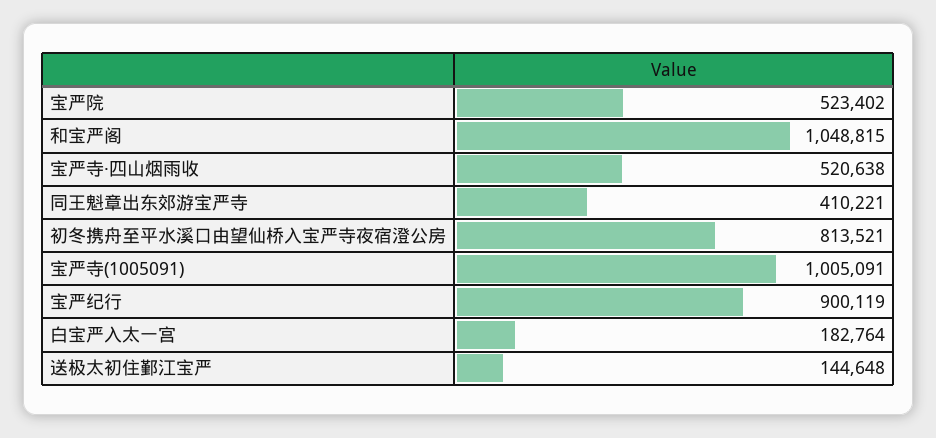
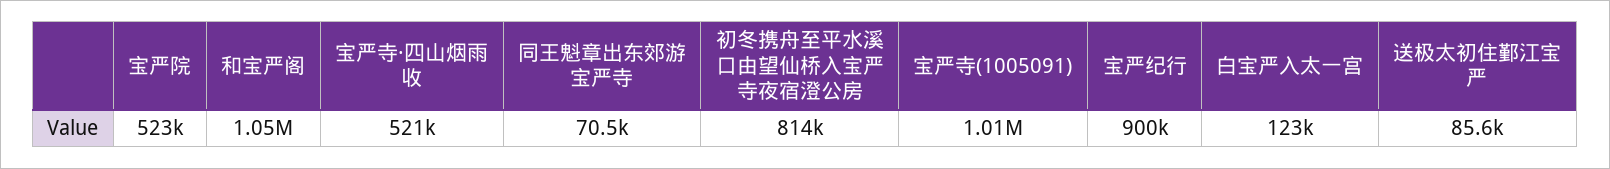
同王魁章出东郊游宝严寺: 410221 -> 70500
白宝严入太一宫: 182764 -> 123000
送极太初住鄞江宝严: 144648 -> 85600

